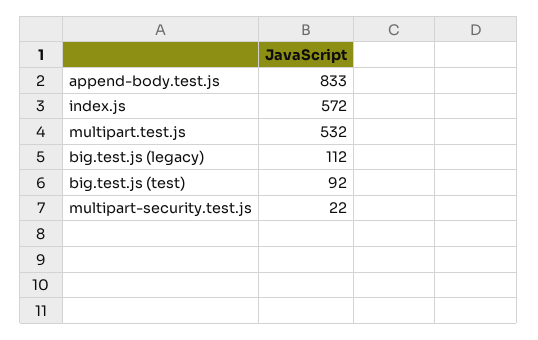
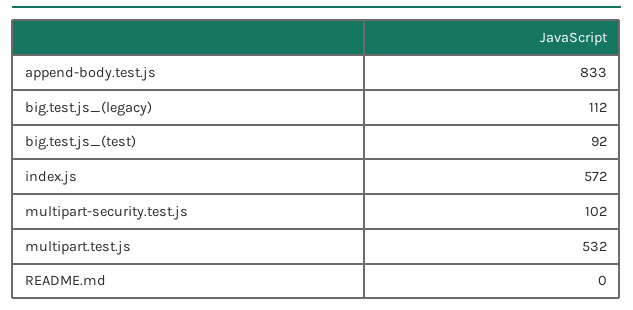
multipart-security.test.js: 22 -> 102
README.md: none -> 0

